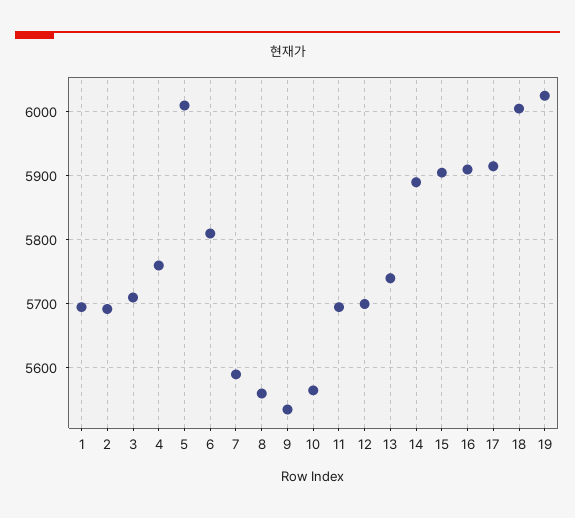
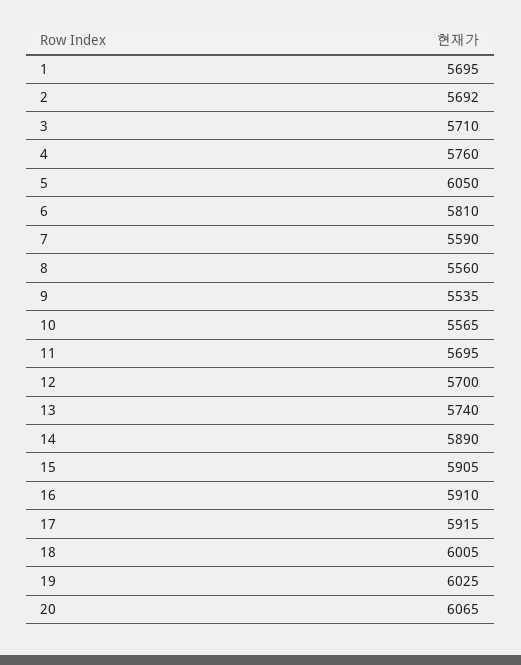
5: 6010 -> 6050
20: none -> 6065

